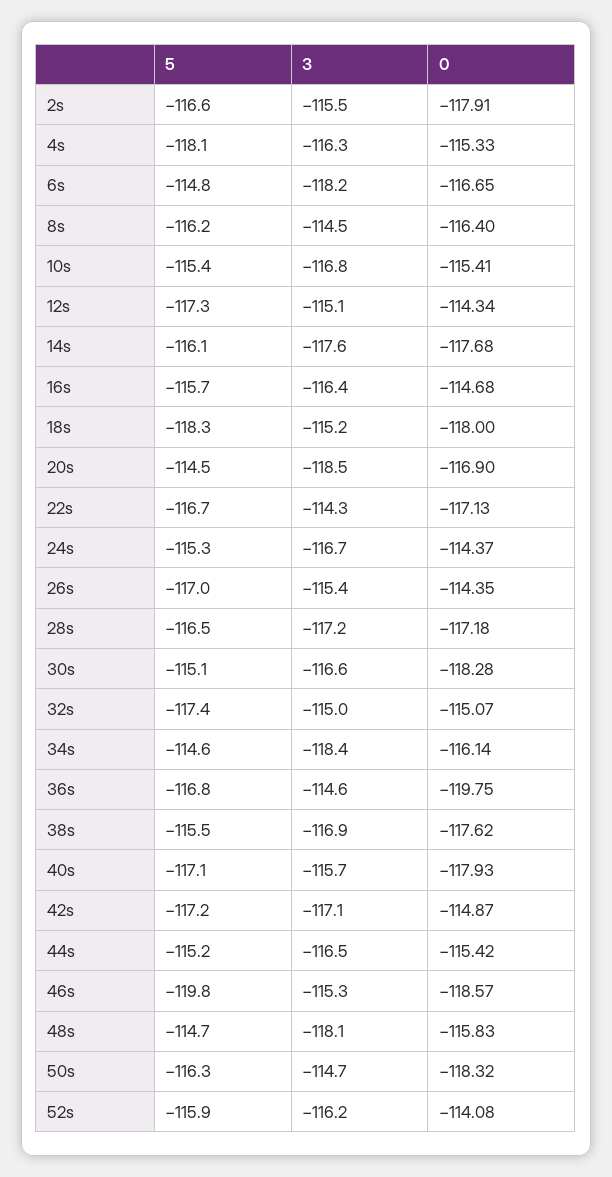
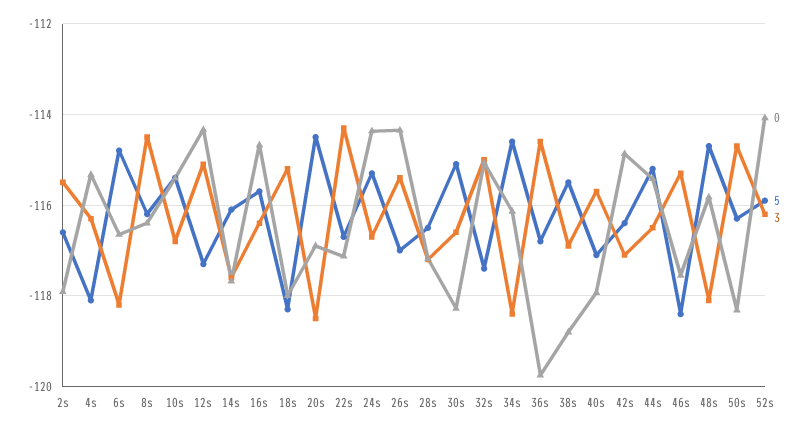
0, 38s: -117.62 -> -118.8
5, 42s: -117.2 -> -116.4
5, 46s: -119.8 -> -118.4
0, 46s: -118.57 -> -117.6

